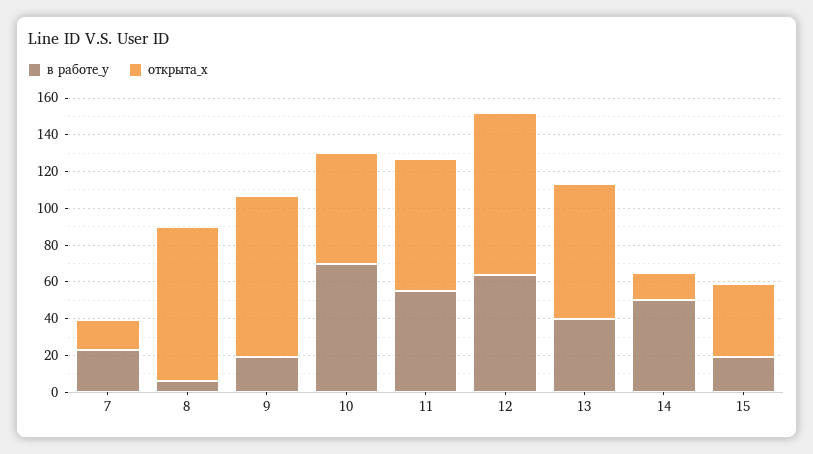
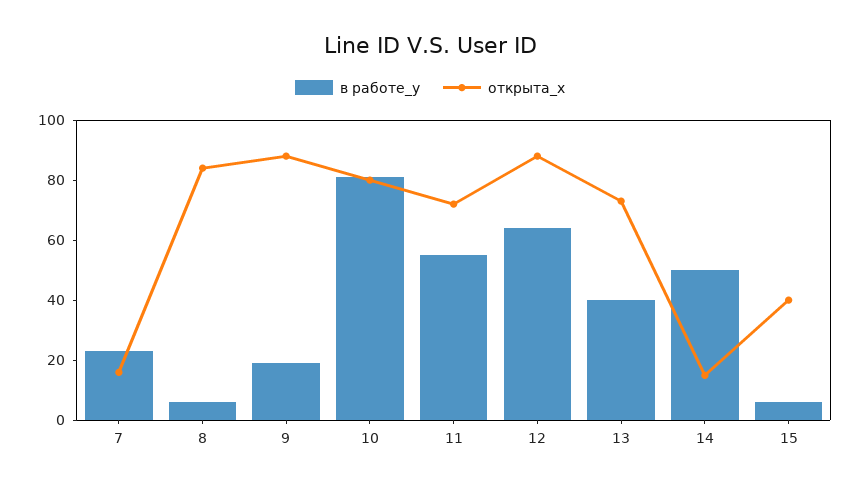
в работе_y, 10: 70 -> 80
открыта_x, 10: 60 -> 80
в работе_y, 15: 20 -> 5

